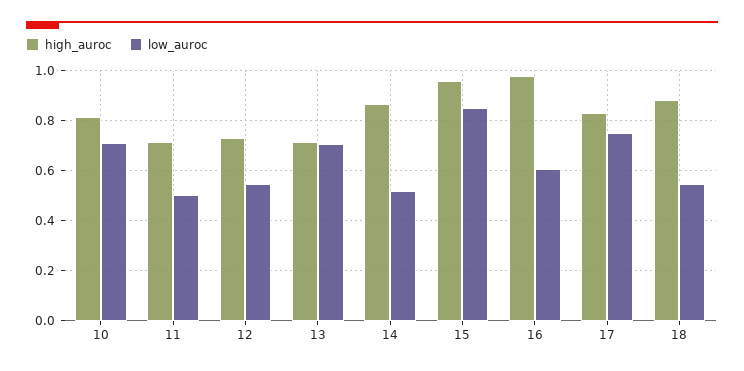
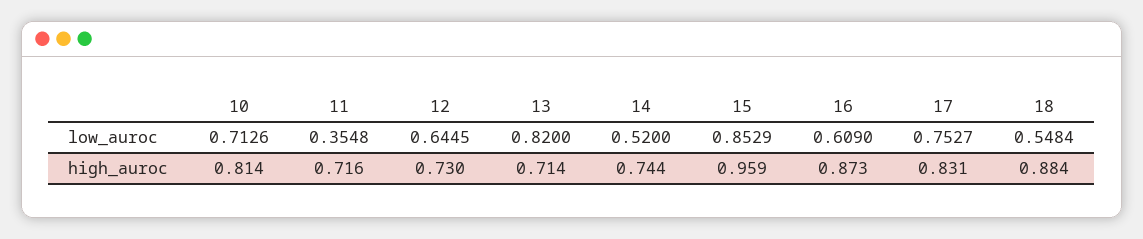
low_auroc, 11: 0.5 -> 0.3548
low_auroc, 12: 0.55 -> 0.6445
low_auroc, 13: 0.7 -> 0.82
high_auroc, 14: 0.875 -> 0.744
high_auroc, 16: 0.975 -> 0.873

